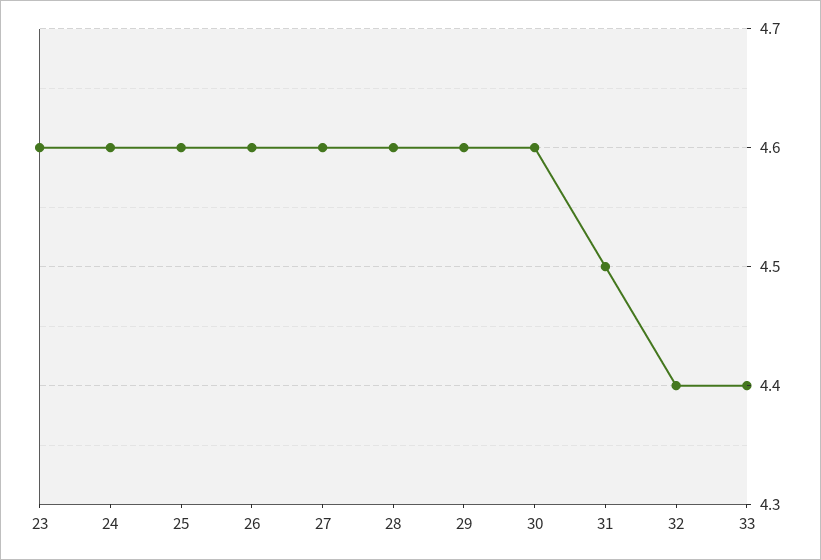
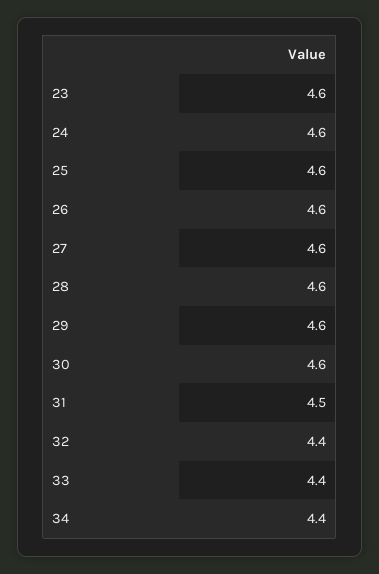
34: none -> 4.4

